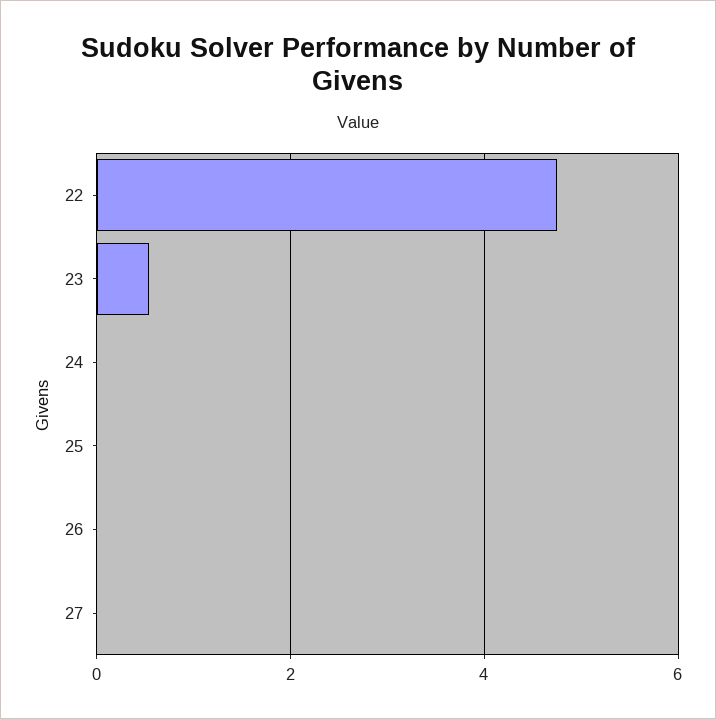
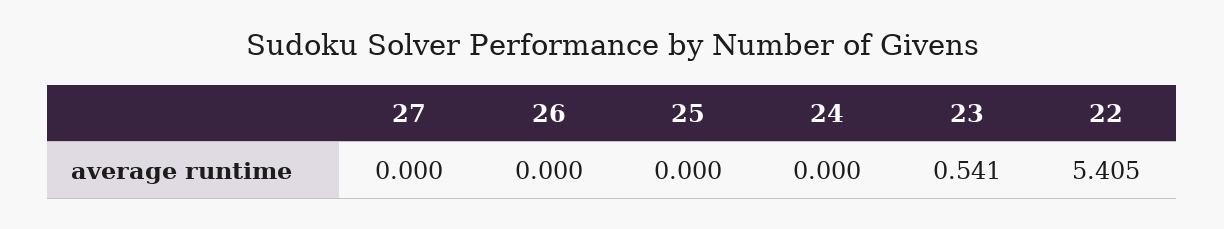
22: 4.8 -> 5.405

